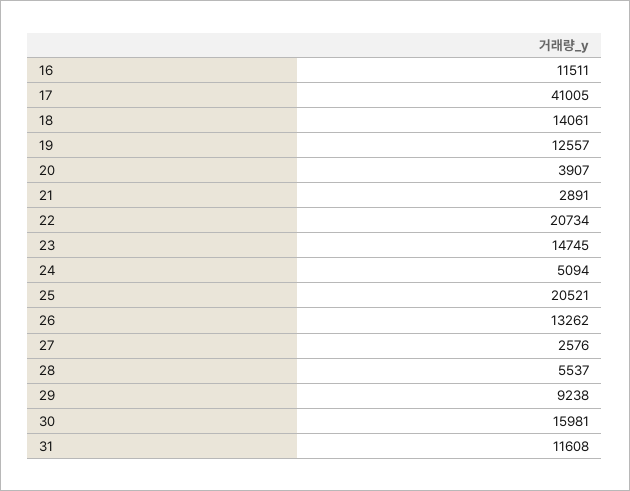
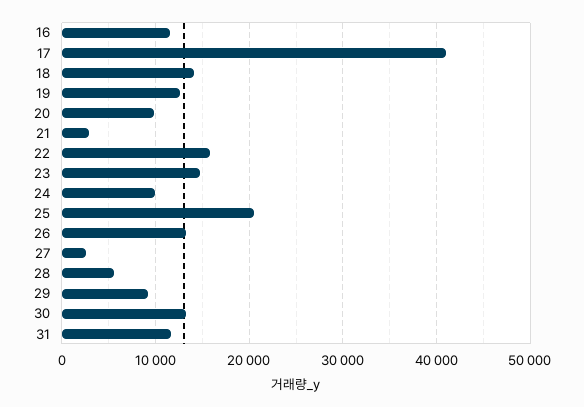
20: 3907 -> 10000
22: 20734 -> 16000
24: 5094 -> 10000
30: 15981 -> 13000

